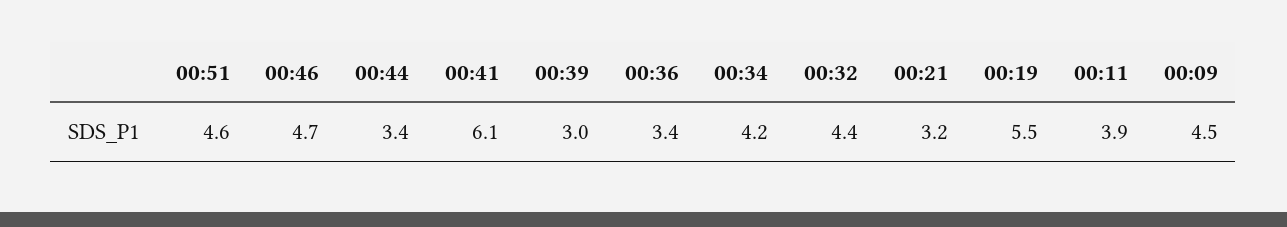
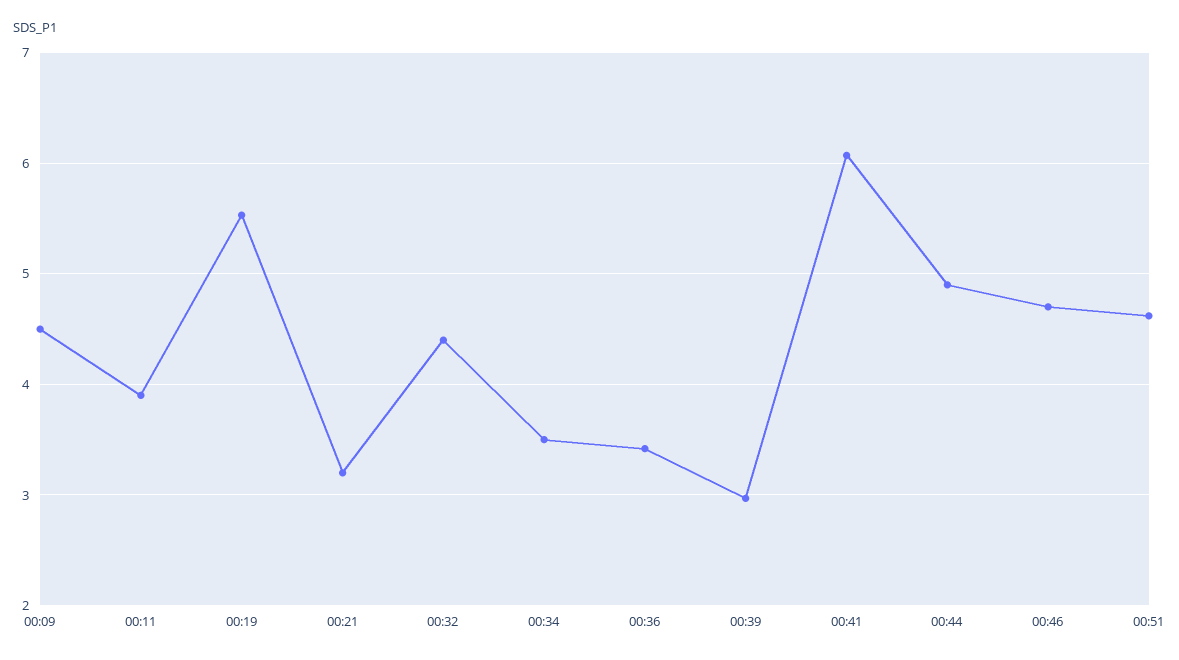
00:44: 3.4 -> 4.9
00:34: 4.2 -> 3.5

